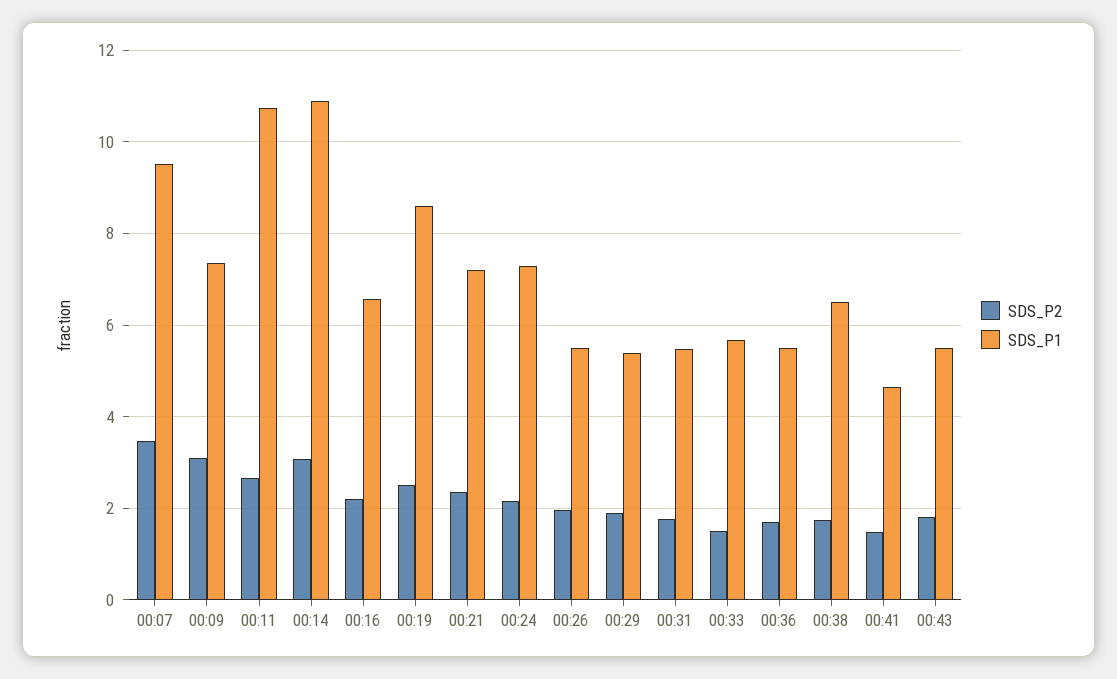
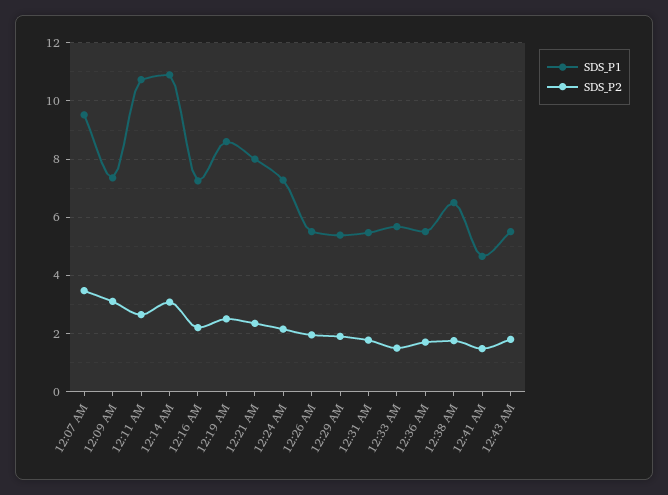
SDS_P1, 00:16: 6.6 -> 7.25
SDS_P1, 00:21: 7.2 -> 8

